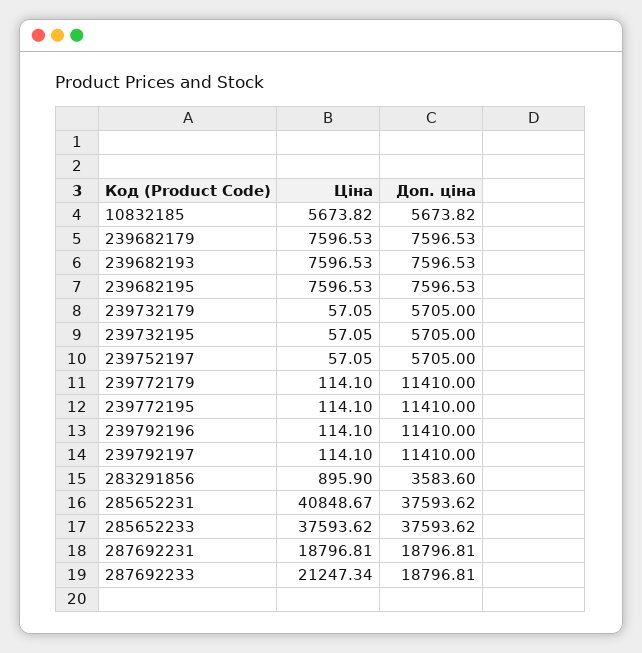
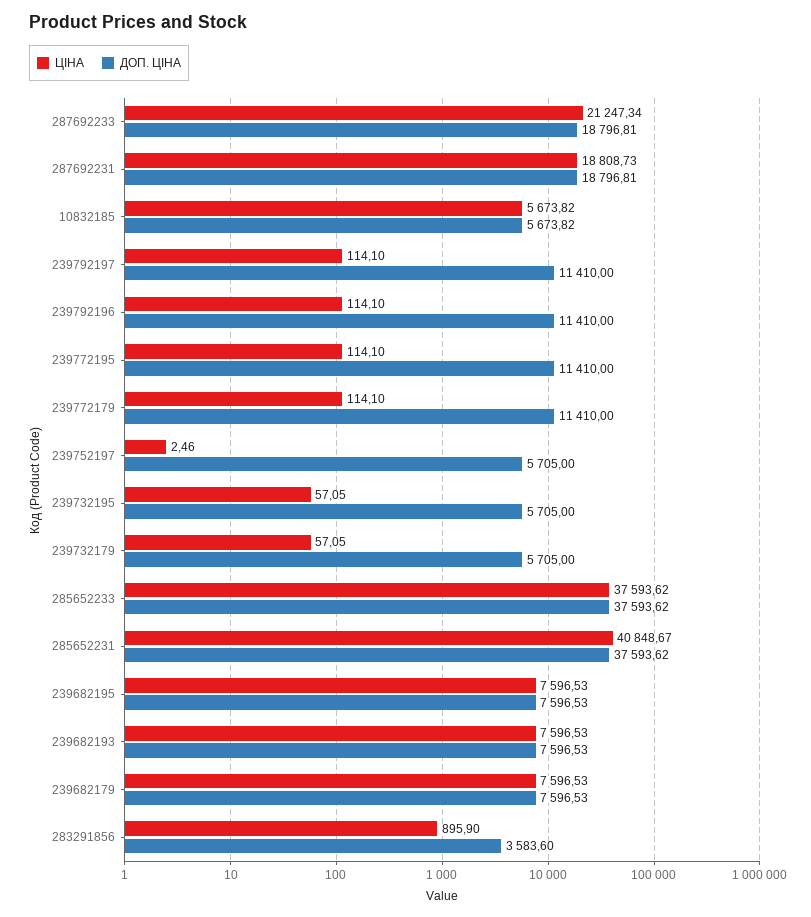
Ціна, 239752197: 57.05 -> 2.46
Ціна, 287692231: 18796.81 -> 18808.73

